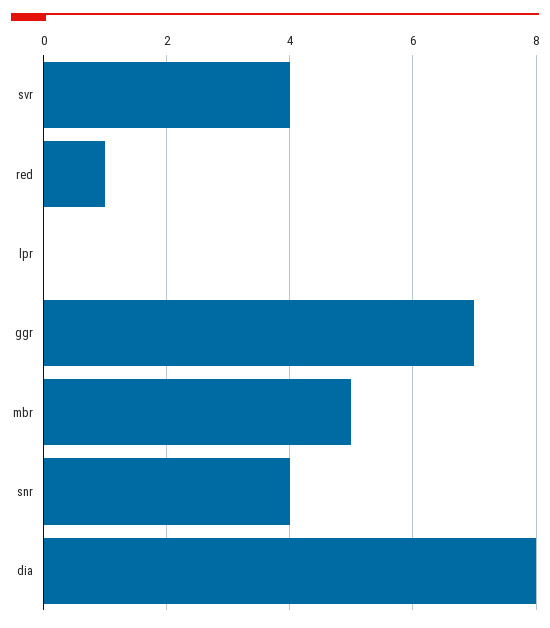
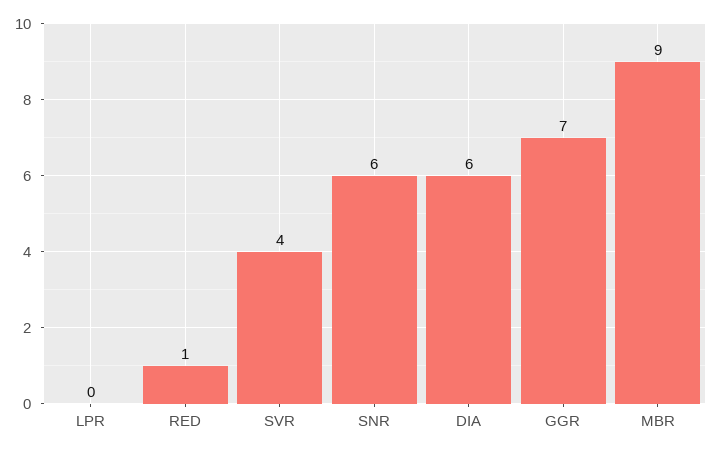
mbr: 5 -> 9
snr: 4 -> 6
dia: 8 -> 6

